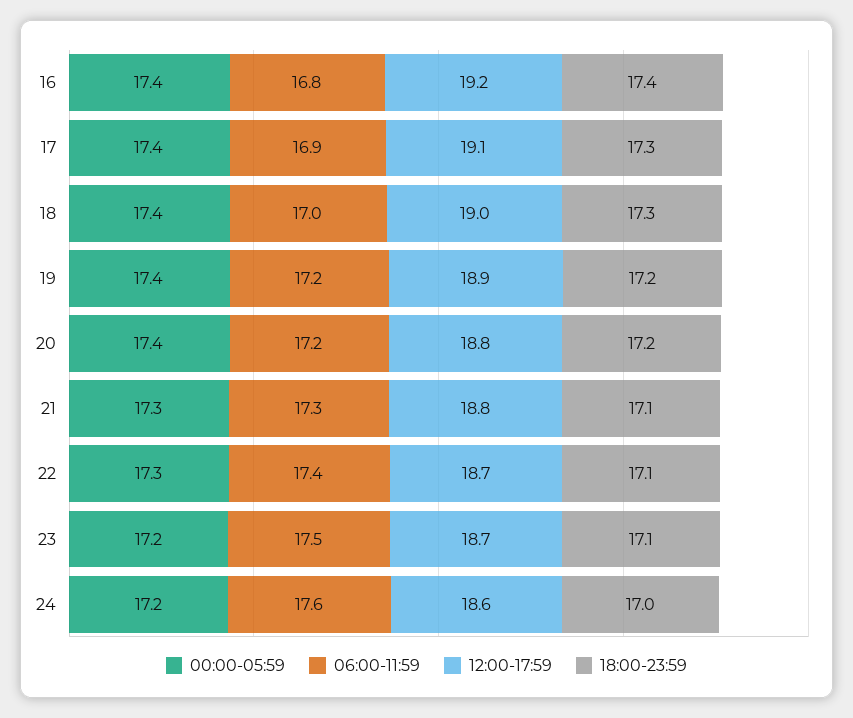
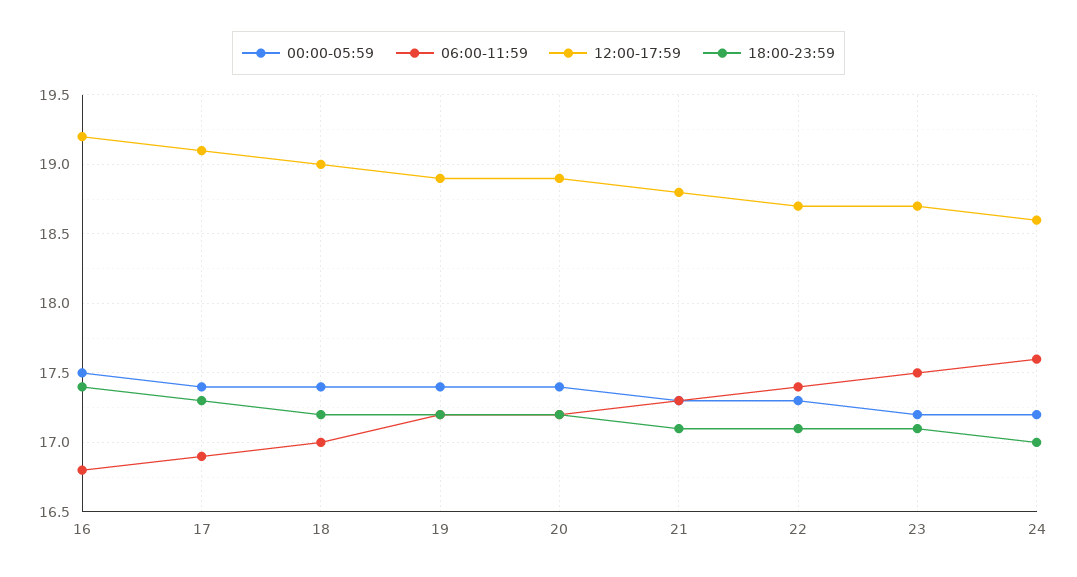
00:00-05:59, 16: 17.4 -> 17.5
18:00-23:59, 18: 17.3 -> 17.2
12:00-17:59, 20: 18.8 -> 18.9

